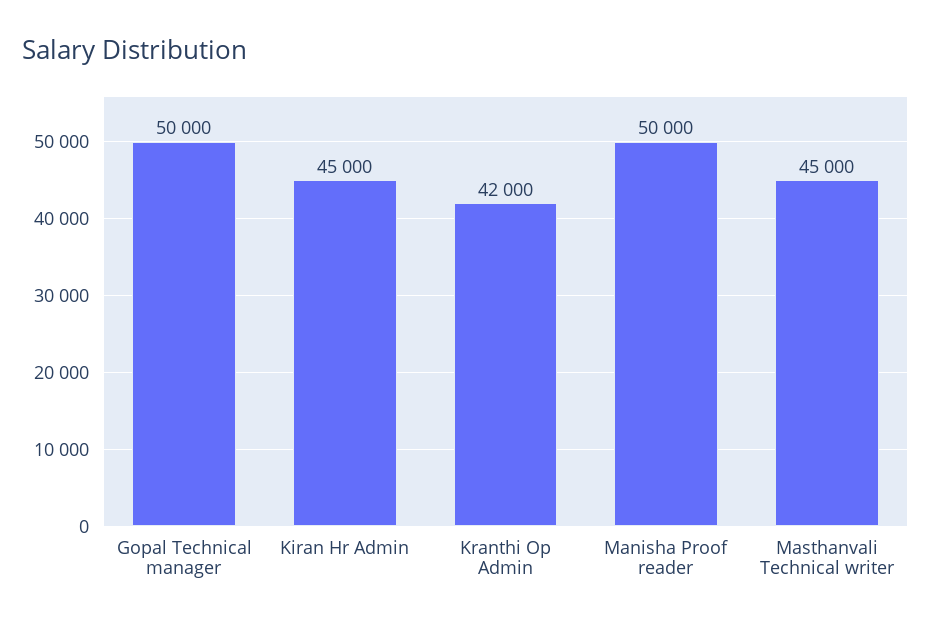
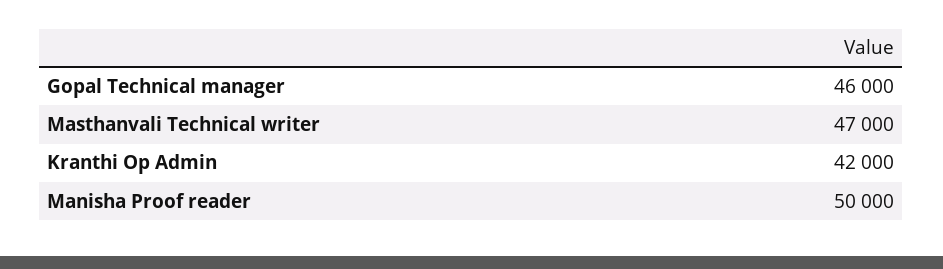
Gopal Technical manager: 50000 -> 46000
Kiran Hr Admin: 45000 -> none
Masthanvali Technical writer: 45000 -> 47000

